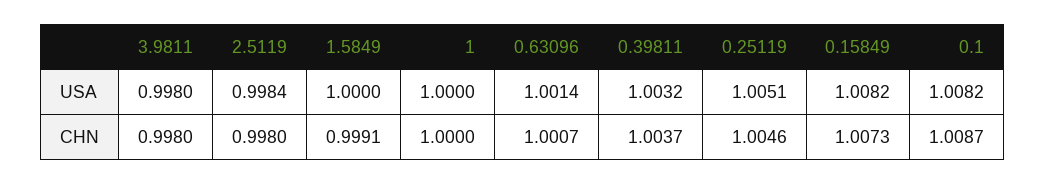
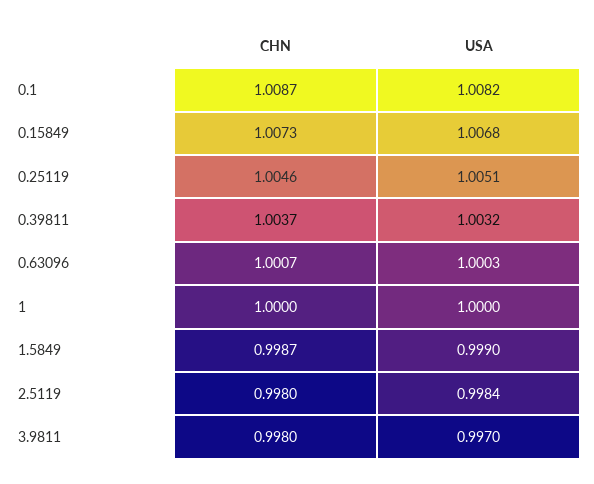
3.9811, USA: 0.998 -> 0.997
1.5849, USA: 1 -> 0.999
0.63096, USA: 1.0014 -> 1.0003
0.15849, USA: 1.0082 -> 1.0068
1.5849, CHN: 0.9991 -> 0.9987

